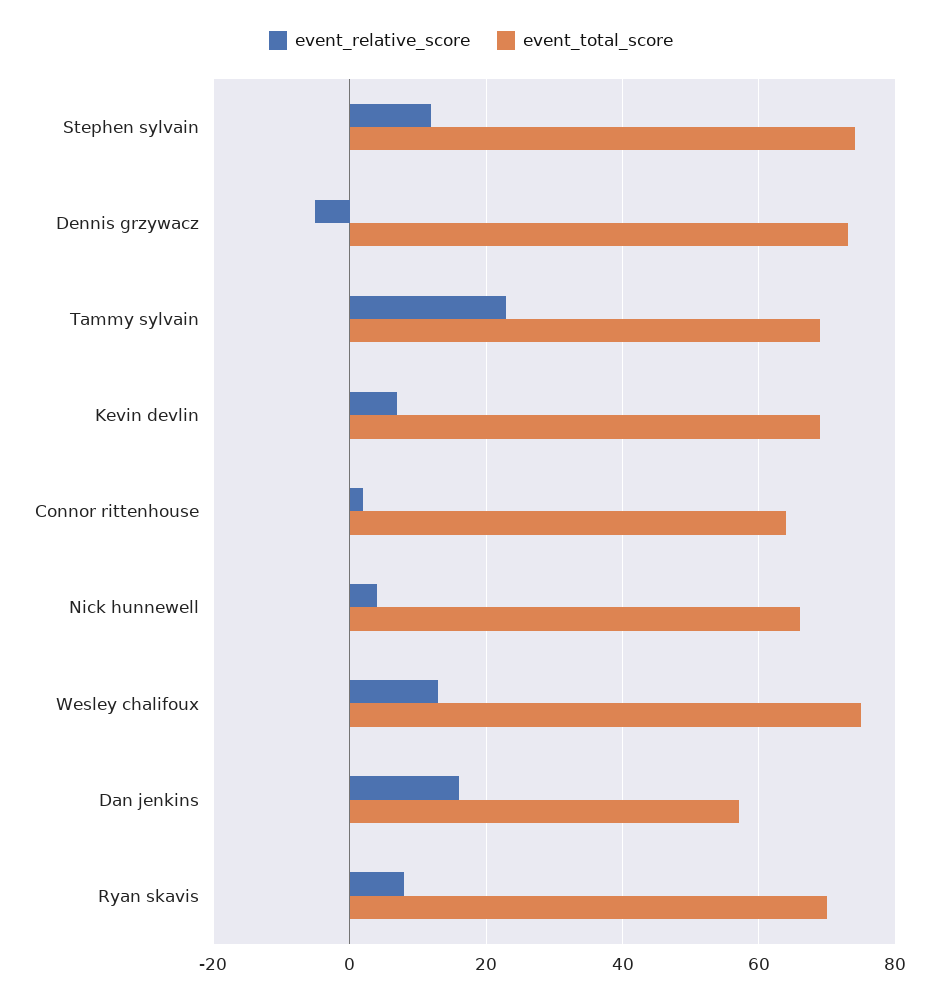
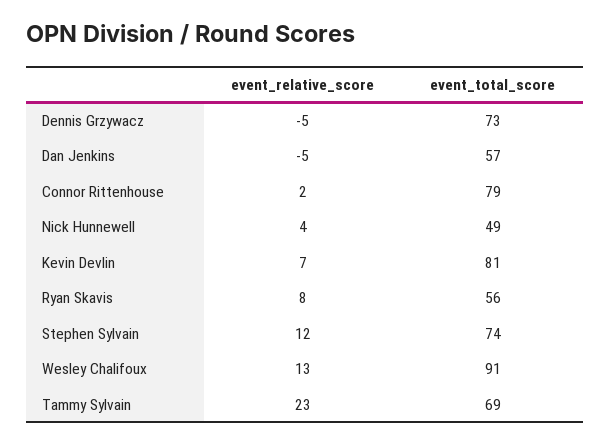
event_total_score, Kevin devlin: 70 -> 81
event_total_score, Connor rittenhouse: 65 -> 79
event_total_score, Nick hunnewell: 65 -> 49
event_total_score, Wesley chalifoux: 75 -> 91
event_relative_score, Dan jenkins: 15 -> -5
event_total_score, Ryan skavis: 70 -> 56

